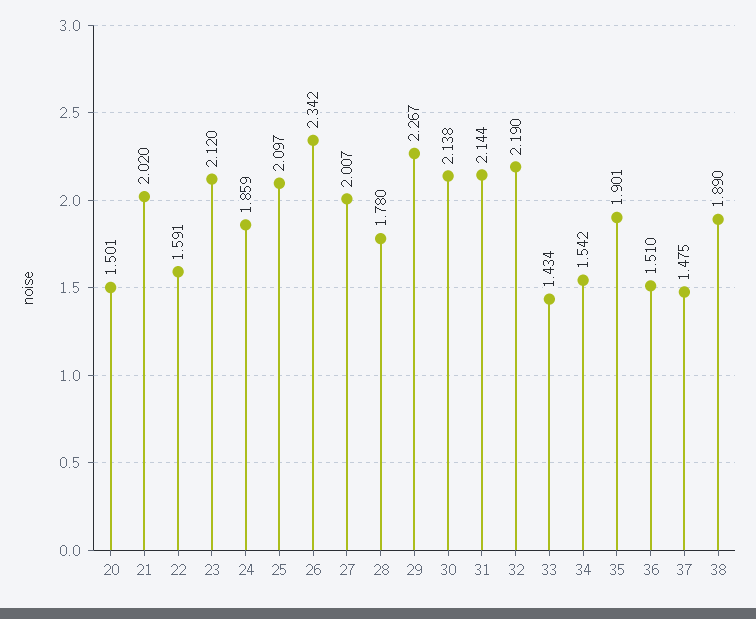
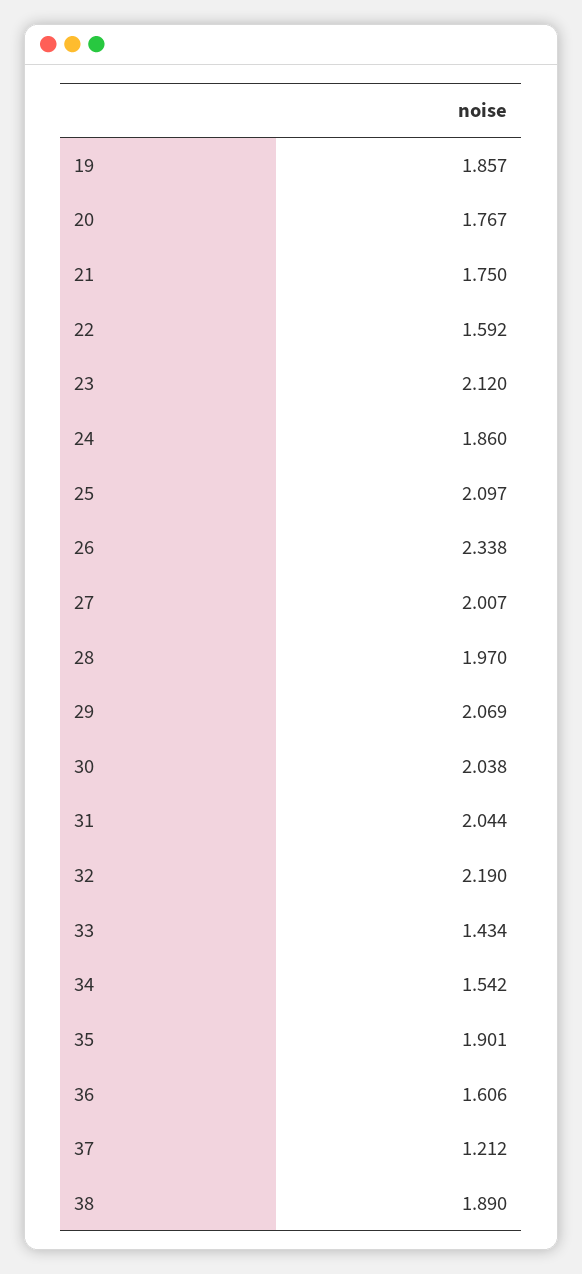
20: 1.501 -> 1.767
21: 2.02 -> 1.75
22: 1.591 -> 1.592
24: 1.859 -> 1.86
26: 2.342 -> 2.338
28: 1.78 -> 1.97
29: 2.267 -> 2.069
30: 2.138 -> 2.038
31: 2.144 -> 2.044
36: 1.51 -> 1.606
37: 1.475 -> 1.212
19: none -> 1.857

